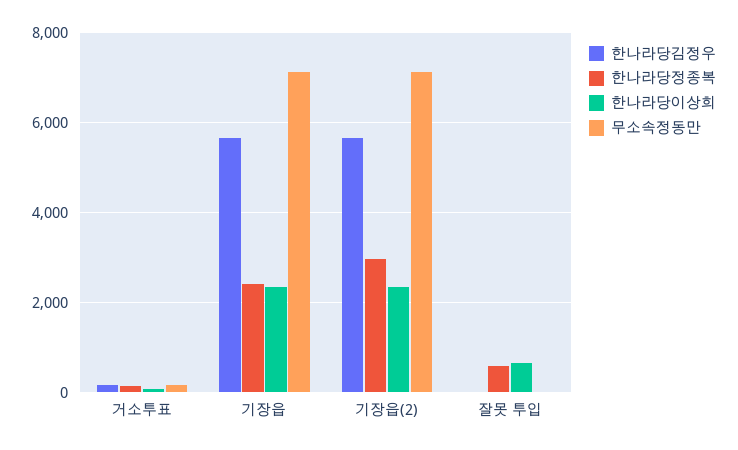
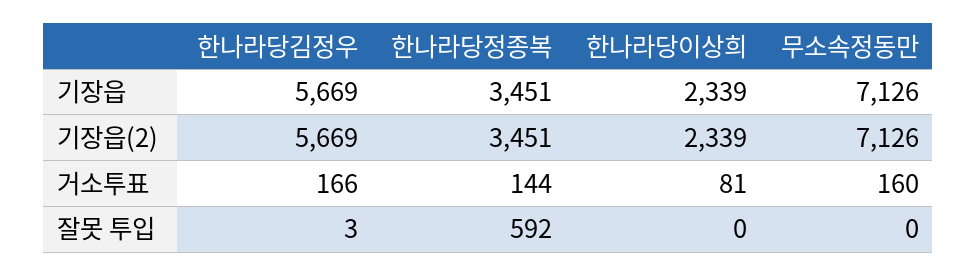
한나라당정종복, 기장읍: 2400 -> 3451
한나라당정종복, 기장읍(2): 3000 -> 3451
한나라당이상희, 잘못 투입: 600 -> 0

